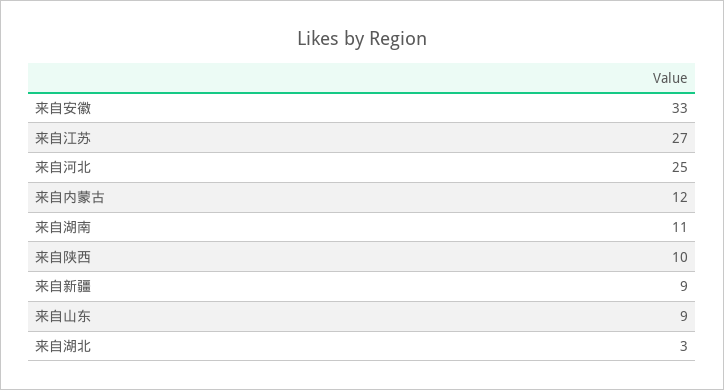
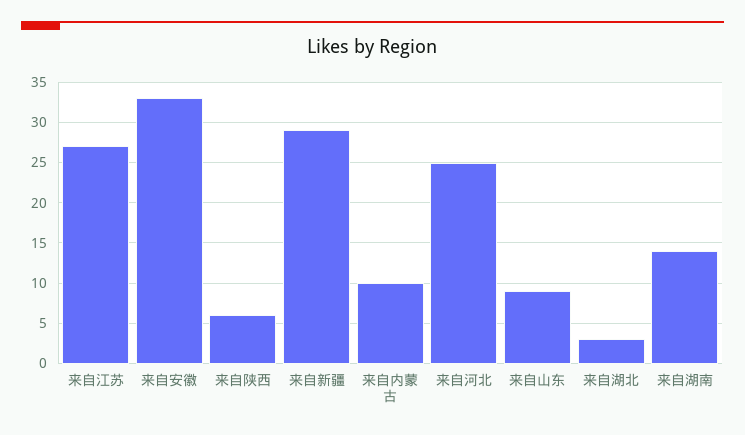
来自内蒙古: 12 -> 10
来自湖南: 11 -> 14
来自陕西: 10 -> 6
来自新疆: 9 -> 29

